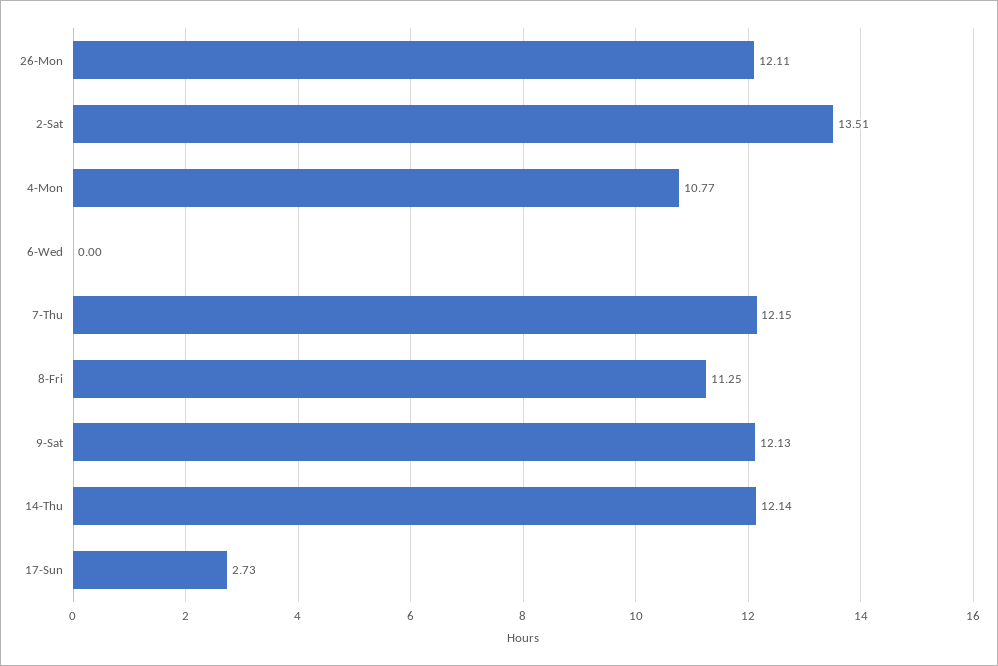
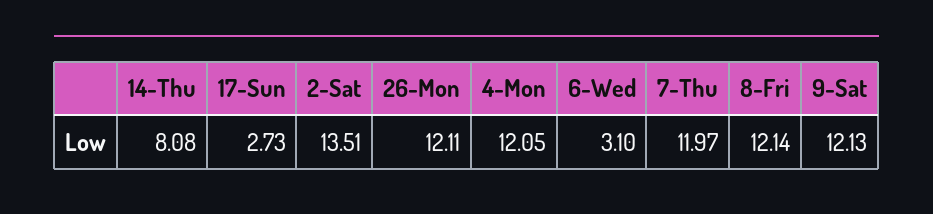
4-Mon: 10.77 -> 12.05
6-Wed: 0 -> 3.1
7-Thu: 12.15 -> 11.97
8-Fri: 11.25 -> 12.14
14-Thu: 12.14 -> 8.08

